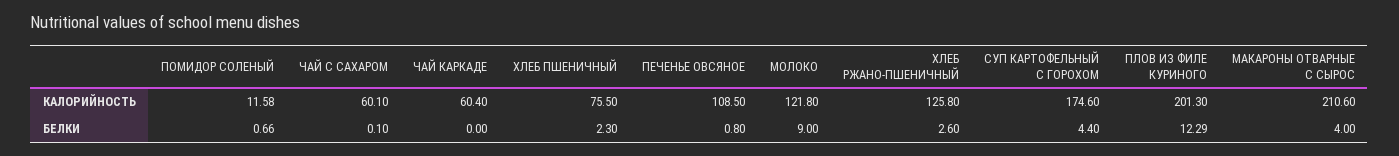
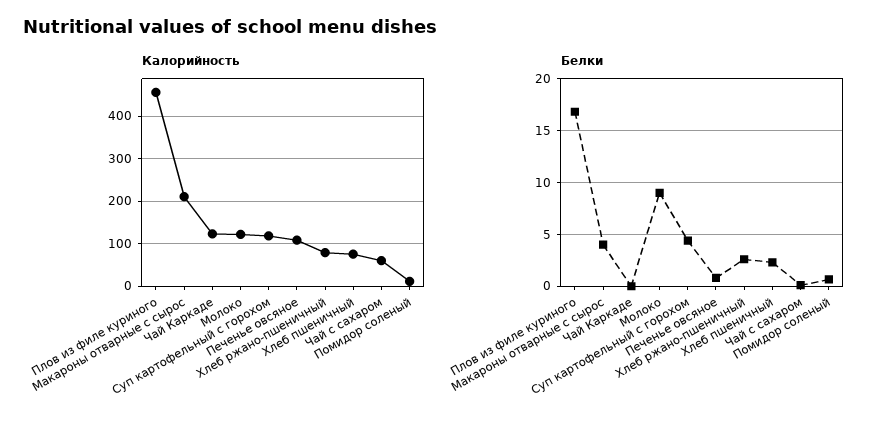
КАЛОРИЙНОСТЬ, ЧАЙ КАРКАДЕ: 60.4 -> 120
КАЛОРИЙНОСТЬ, ХЛЕБ РЖАНО-ПШЕНИЧНЫЙ: 125.8 -> 80
КАЛОРИЙНОСТЬ, СУП КАРТОФЕЛЬНЫЙ С ГОРОХОМ: 174.6 -> 120
КАЛОРИЙНОСТЬ, ПЛОВ ИЗ ФИЛЕ КУРИНОГО: 201.3 -> 460
БЕЛКИ, ПЛОВ ИЗ ФИЛЕ КУРИНОГО: 12.29 -> 17

